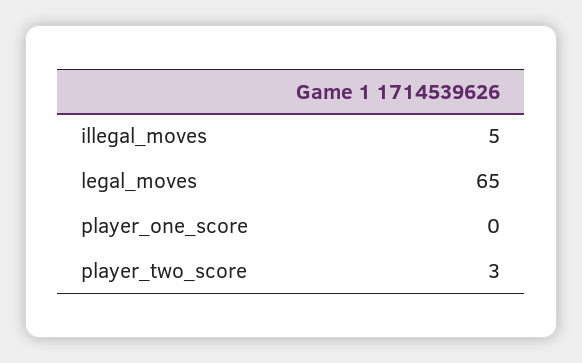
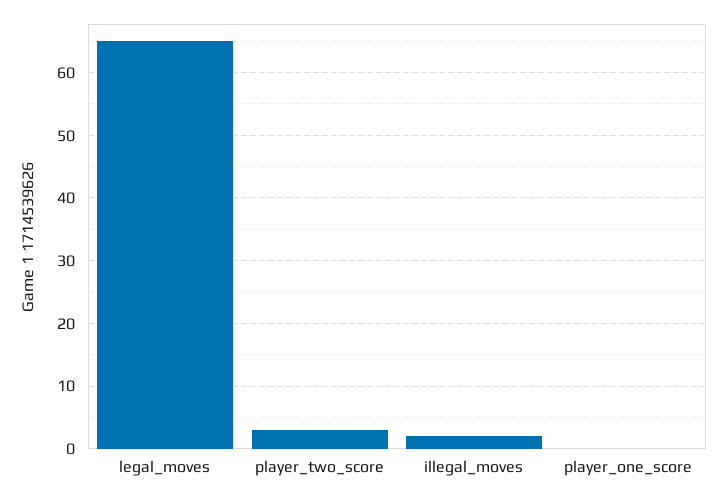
illegal_moves: 5 -> 2

